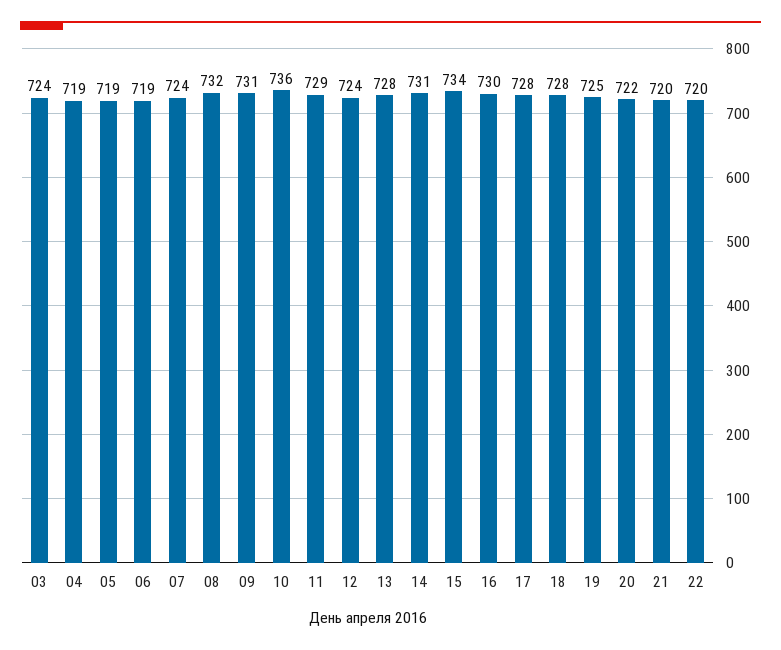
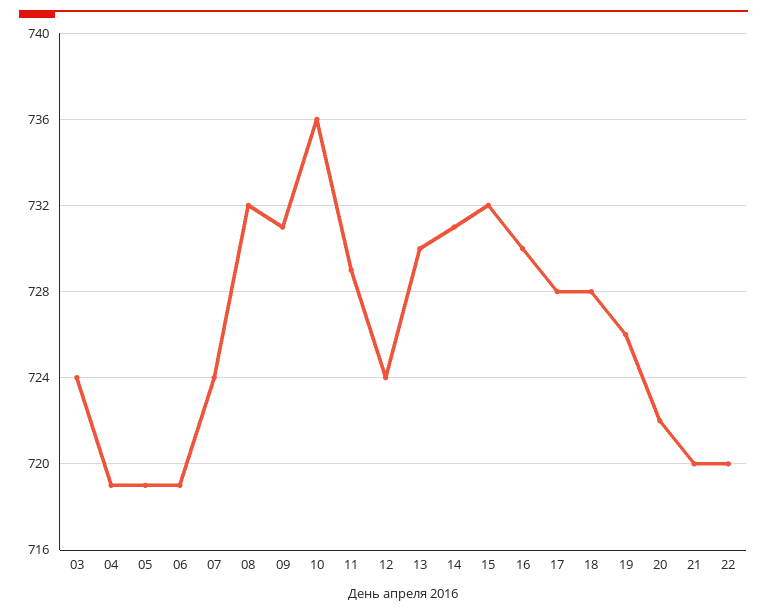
13: 728 -> 730
15: 734 -> 732
19: 725 -> 726

